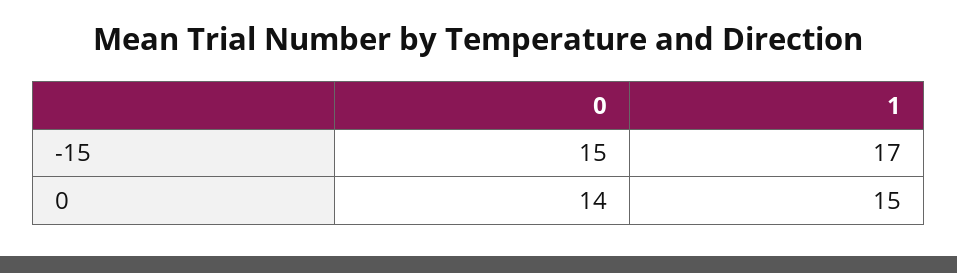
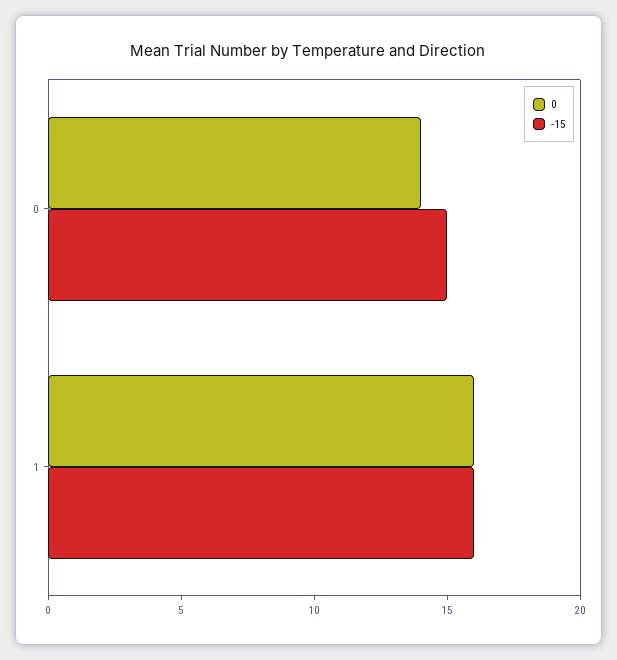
-15, 1: 17 -> 16
0, 1: 15 -> 16

